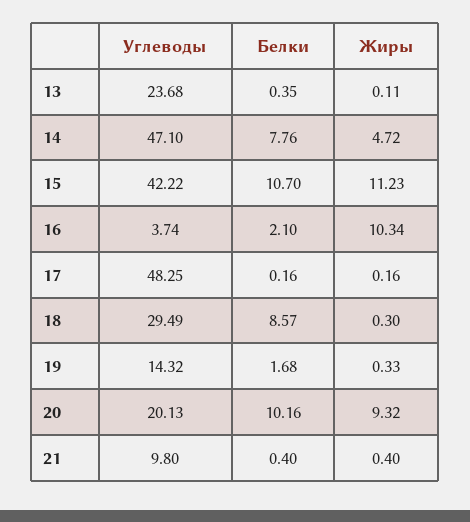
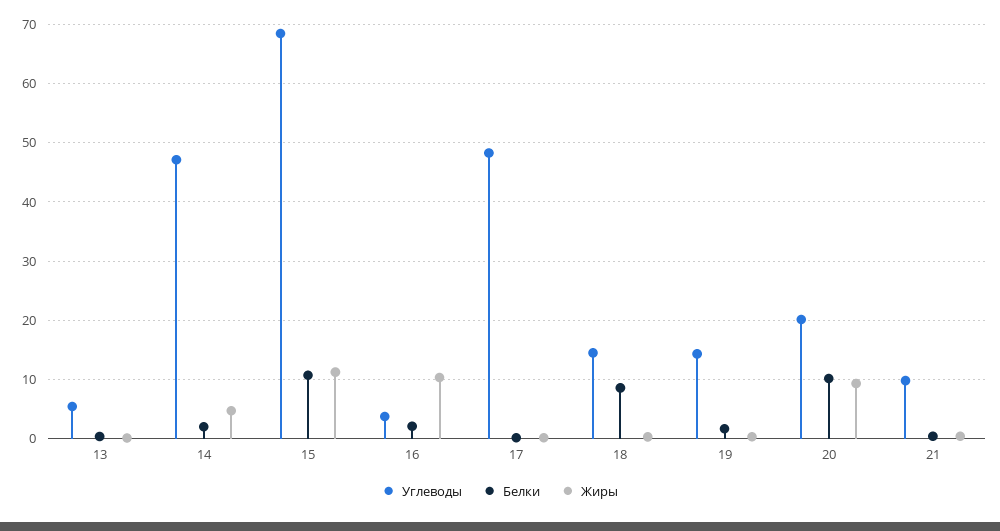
Углеводы, 13: 23.68 -> 6
Белки, 14: 7.76 -> 2
Углеводы, 15: 42.22 -> 68
Углеводы, 18: 29.49 -> 14

